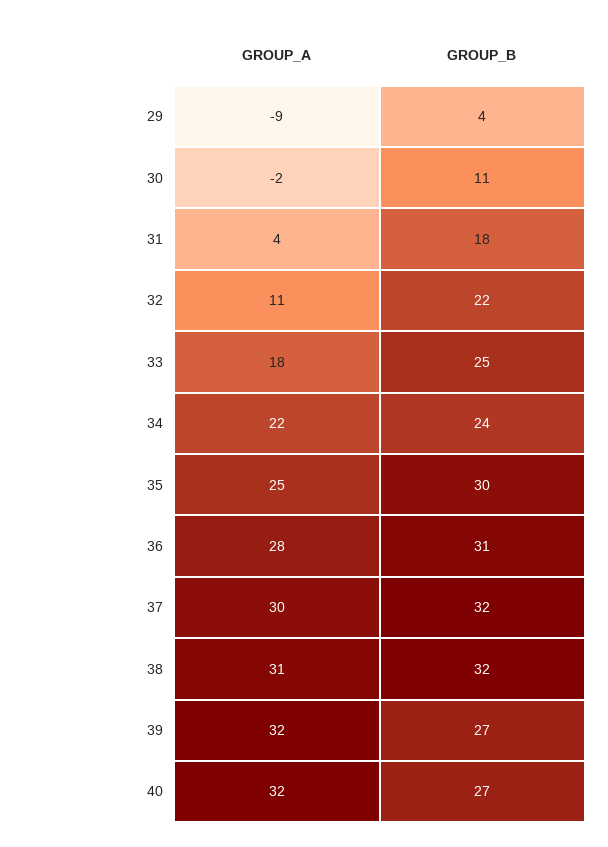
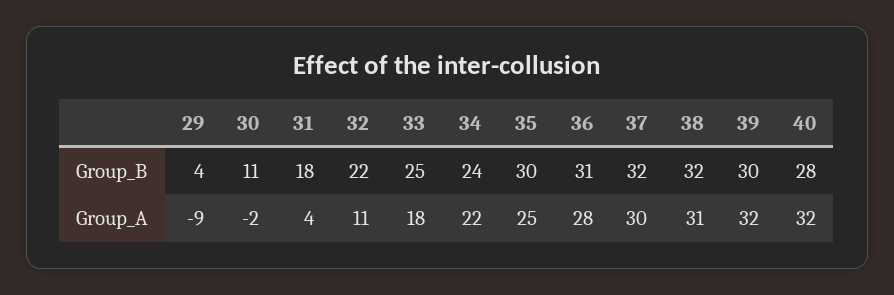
GROUP_B, 39: 27 -> 30
GROUP_B, 40: 27 -> 28

